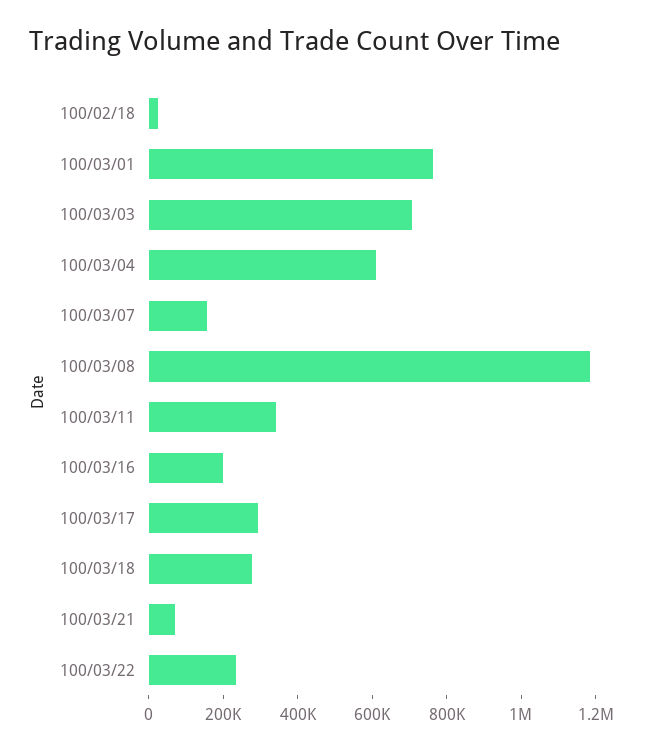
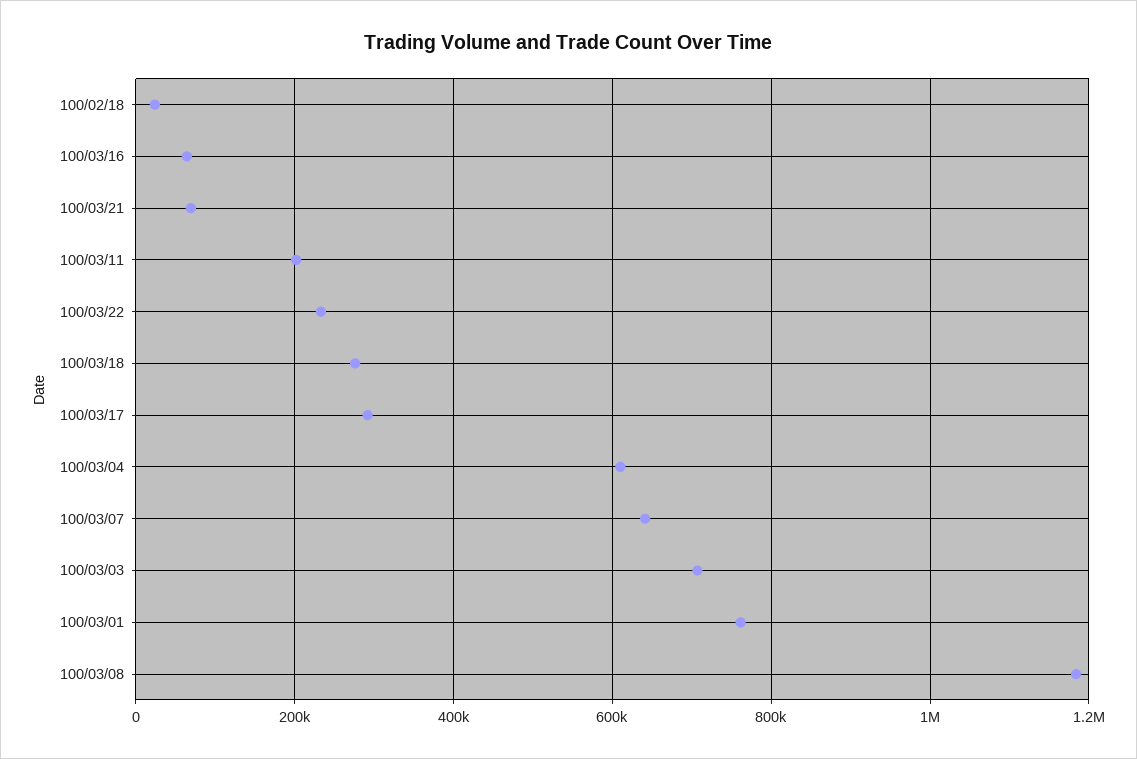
100/03/07: 150000 -> 640000
100/03/11: 350000 -> 200000
100/03/16: 200000 -> 60000

